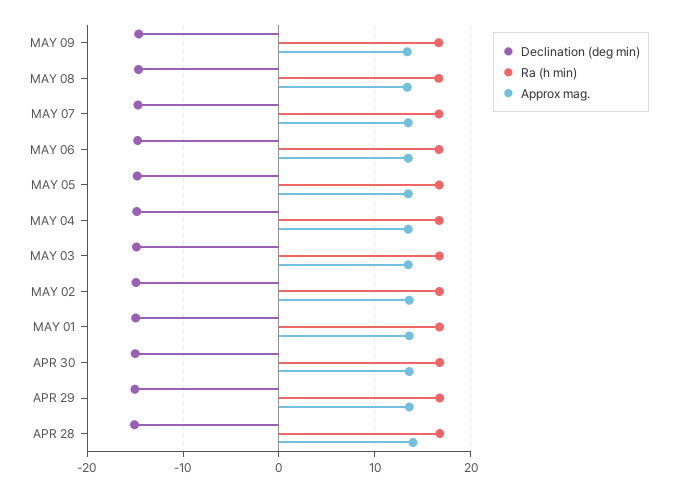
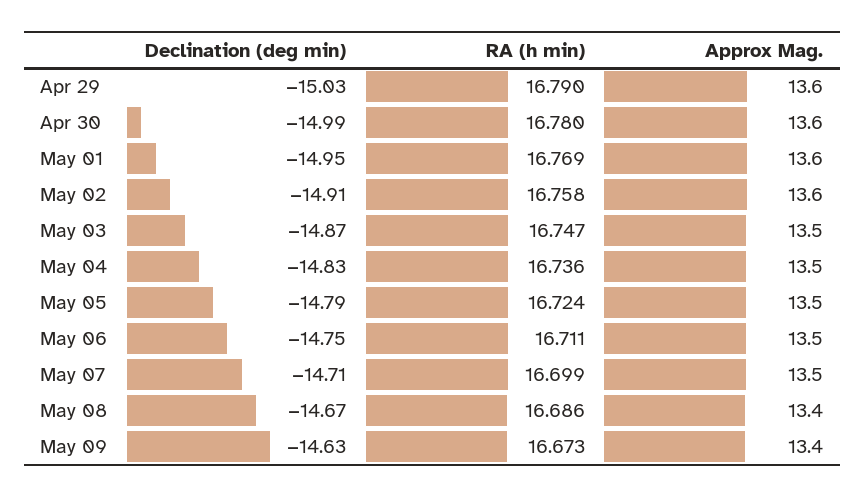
Declination (deg min), APR 28: -15 -> none
Ra (h min), APR 28: 17 -> none
Approx mag., APR 28: 14 -> none

